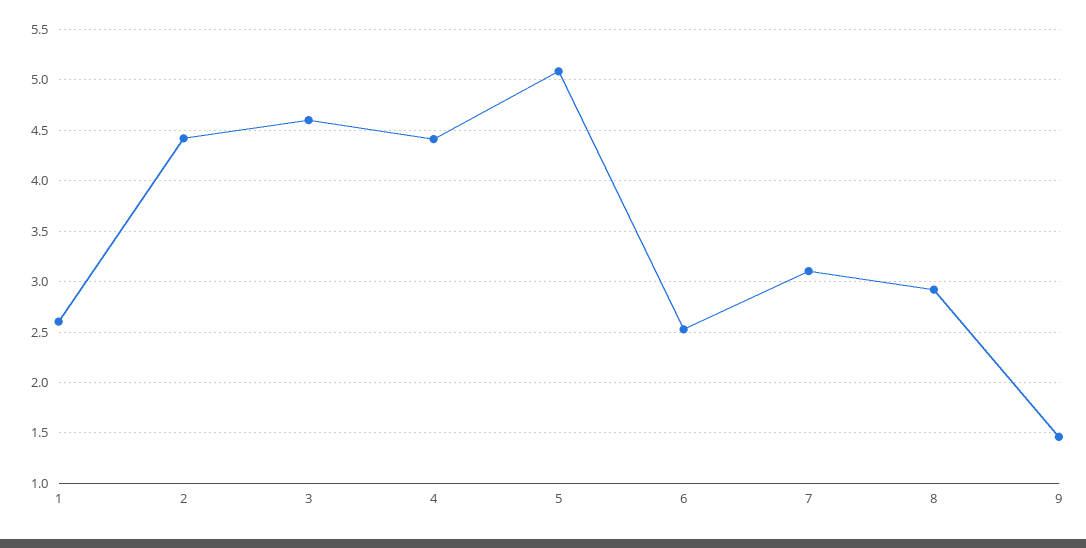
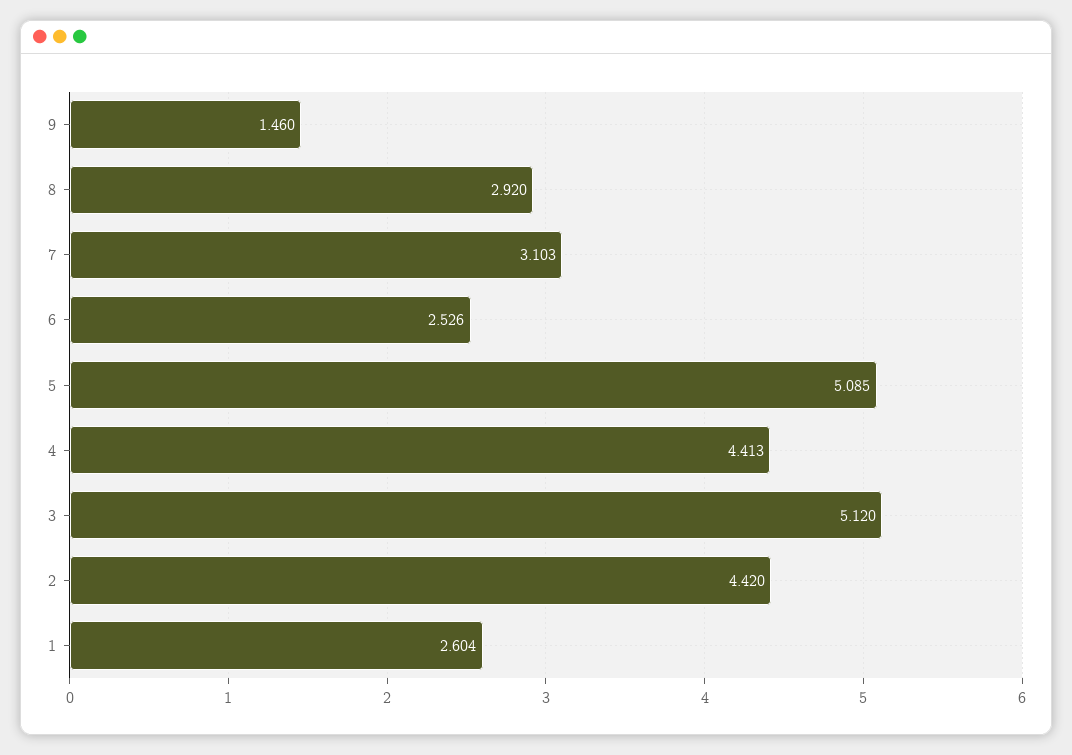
3: 4.6 -> 5.12

